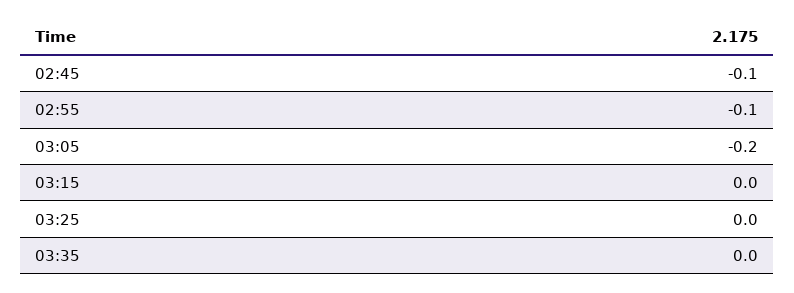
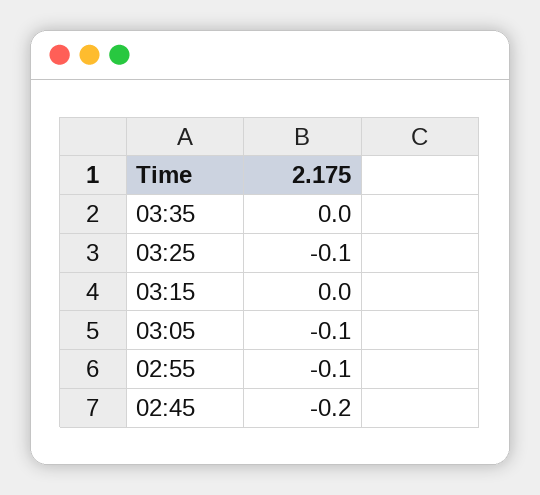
02:45: -0.1 -> -0.2
03:05: -0.2 -> -0.1
03:25: 0 -> -0.1

